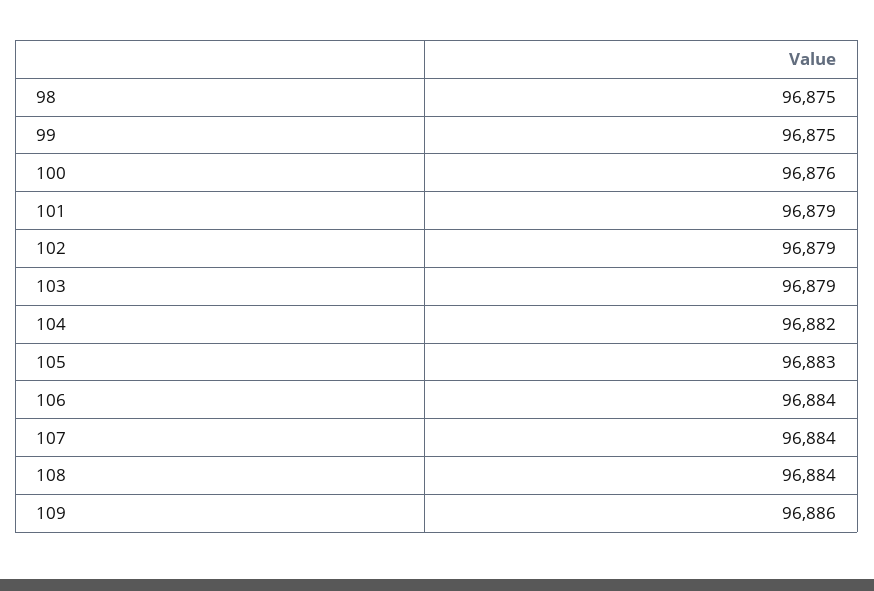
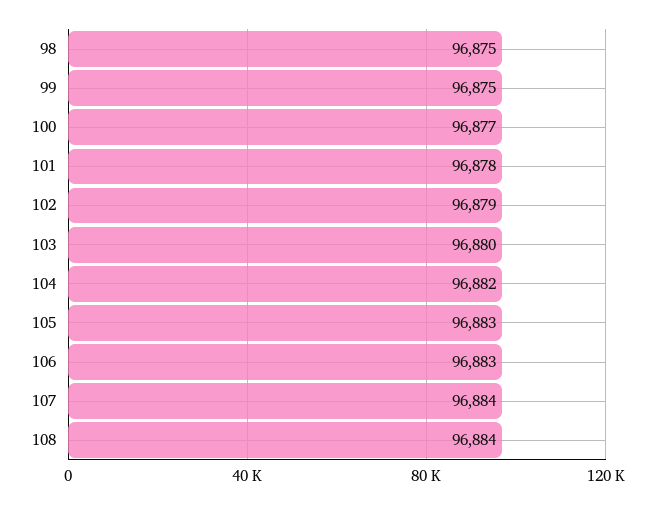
100: 96876 -> 96877
101: 96879 -> 96878
103: 96879 -> 96880
106: 96884 -> 96883
109: 96886 -> none

